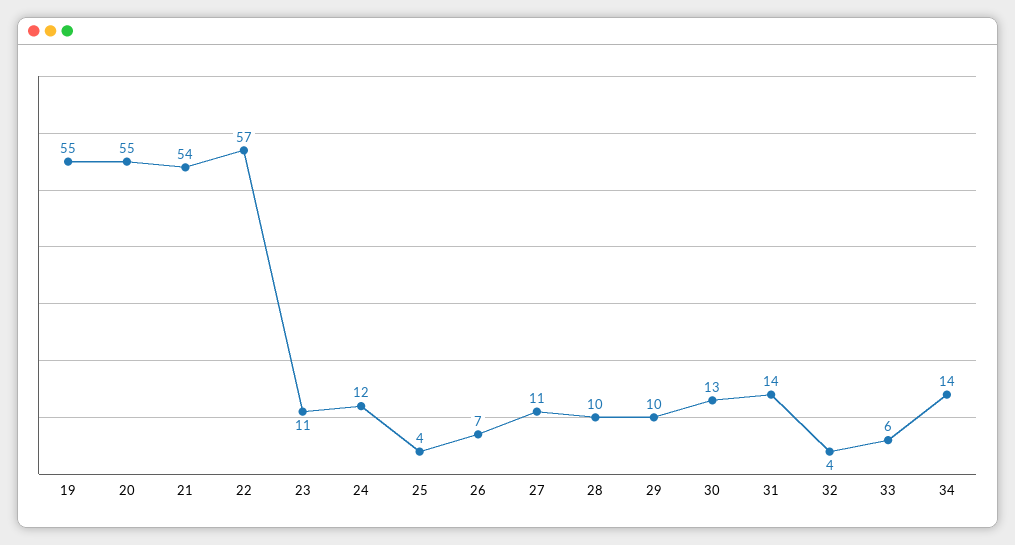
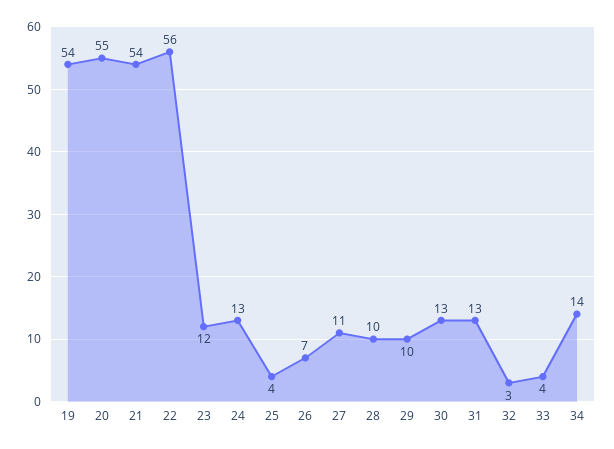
19: 55 -> 54
22: 57 -> 56
23: 11 -> 12
24: 12 -> 13
31: 14 -> 13
32: 4 -> 3
33: 6 -> 4

